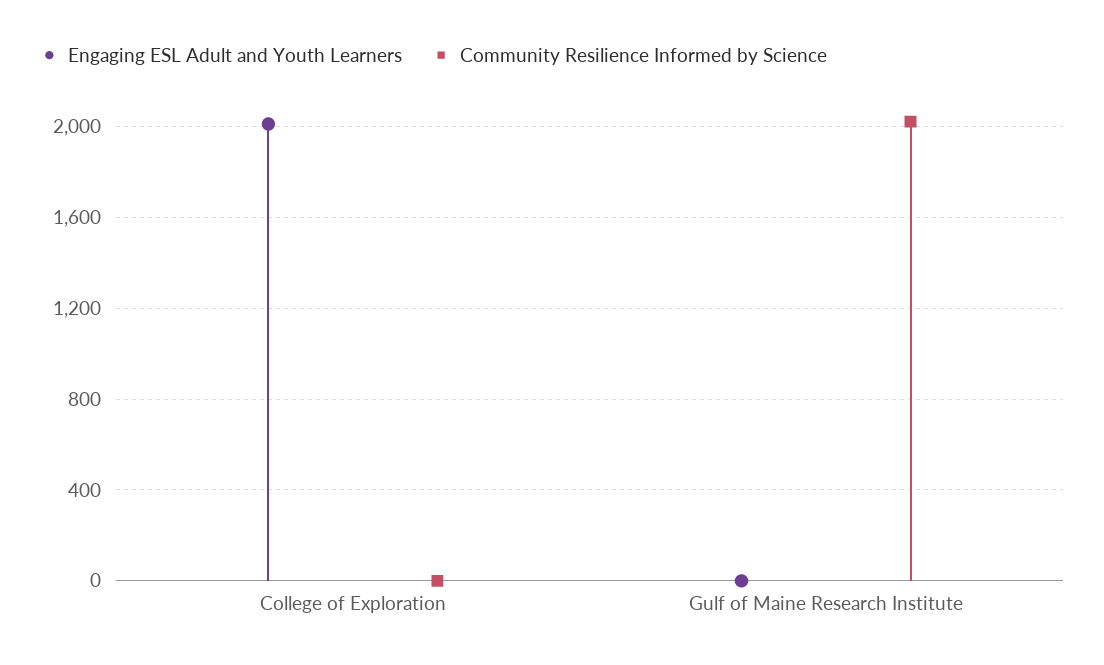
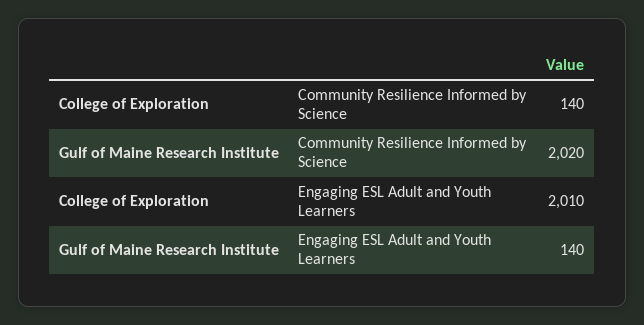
Community Resilience Informed by Science, College of Exploration: 0 -> 140
Engaging ESL Adult and Youth Learners, Gulf of Maine Research Institute: 0 -> 140

